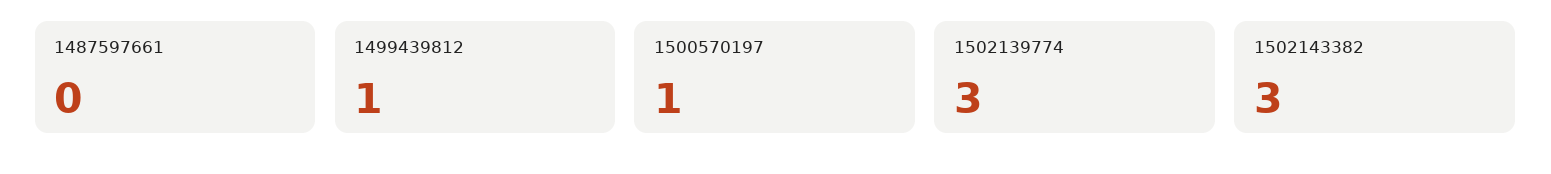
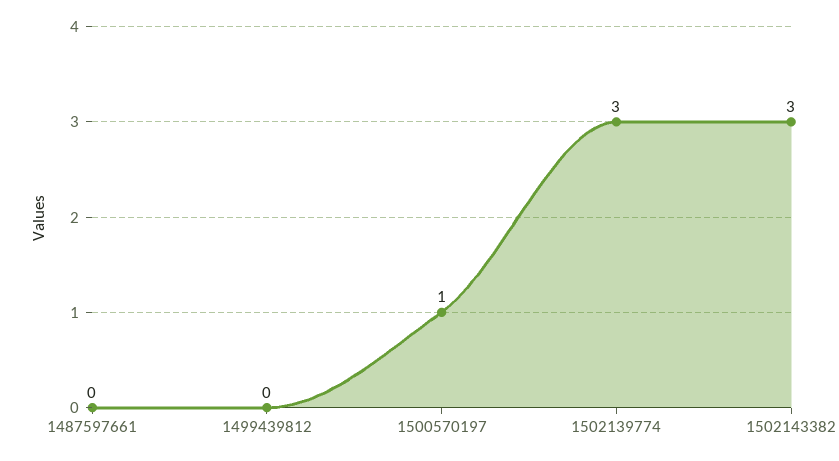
1499439812: 1 -> 0

